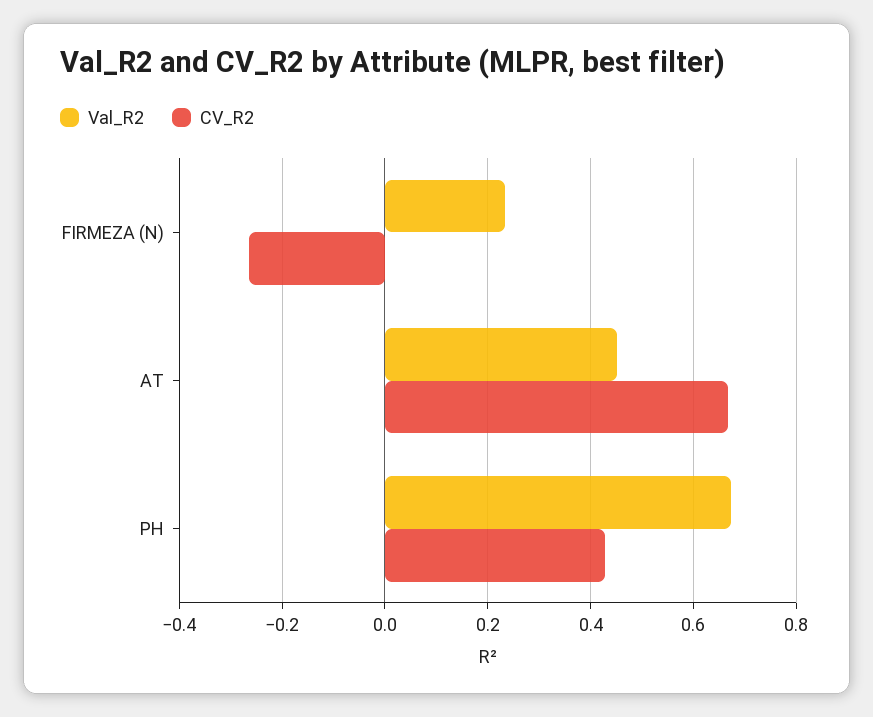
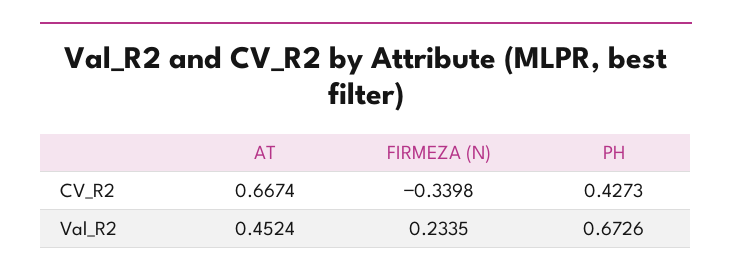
CV_R2, FIRMEZA (N): -0.26 -> -0.3398

